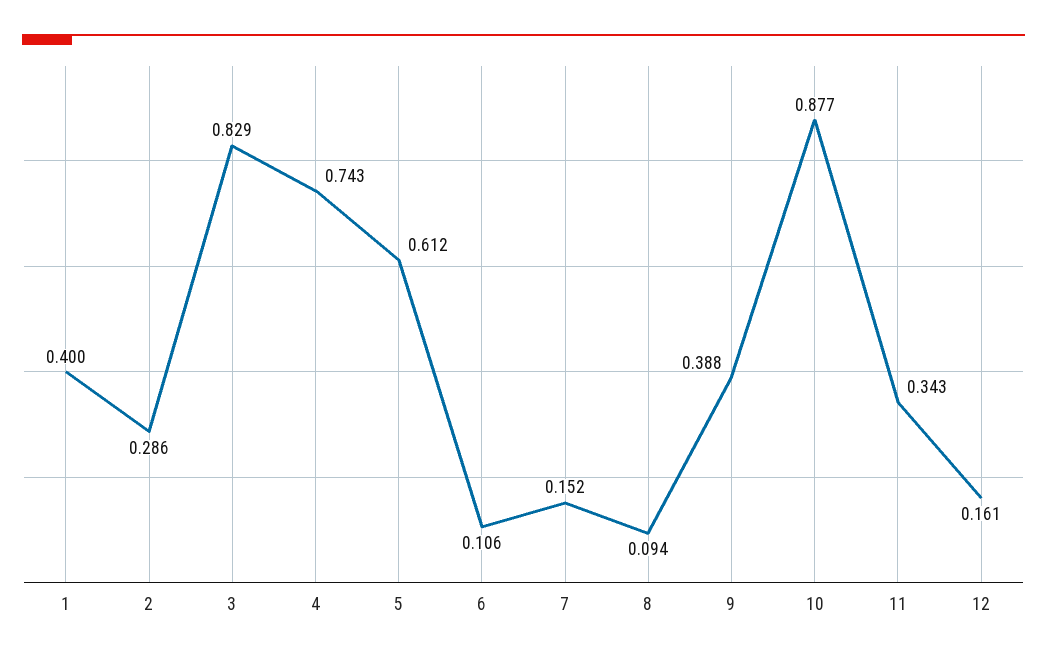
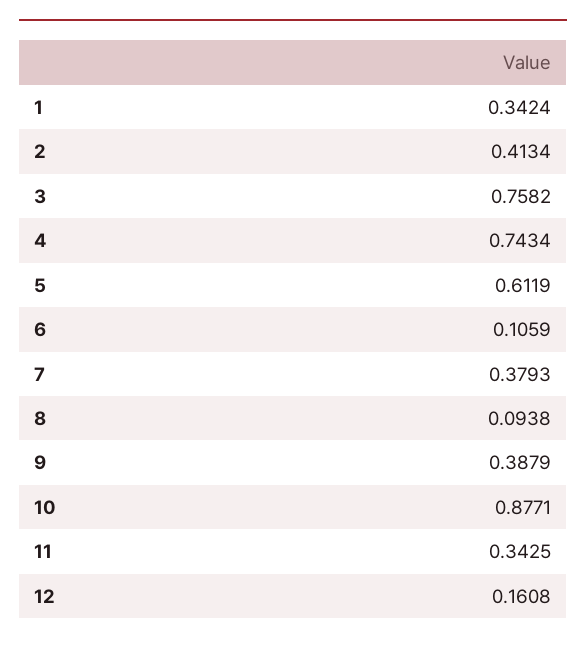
1: 0.4 -> 0.3424
2: 0.286 -> 0.4134
3: 0.829 -> 0.7582
7: 0.152 -> 0.3793

